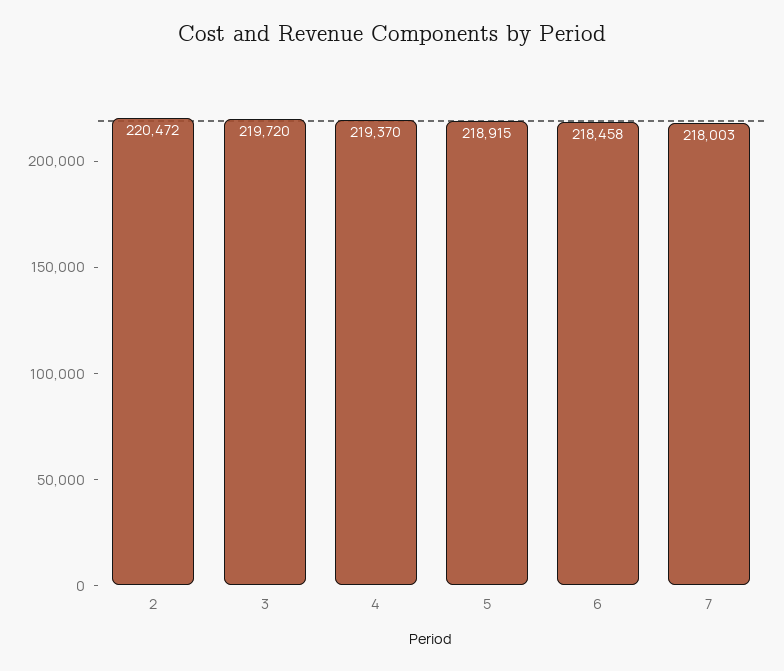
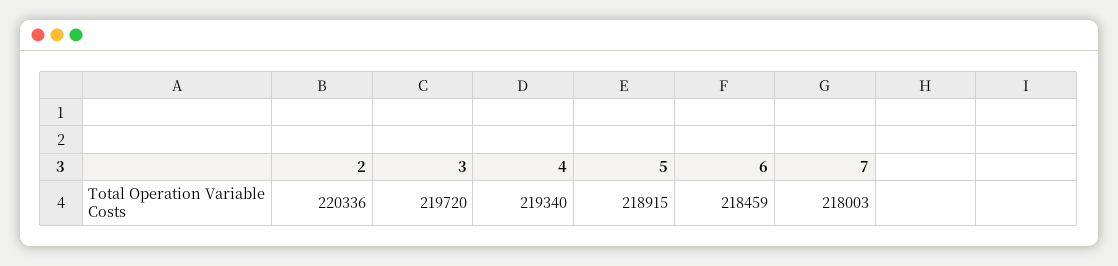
2: 220472 -> 220336
4: 219370 -> 219340
6: 218458 -> 218459

